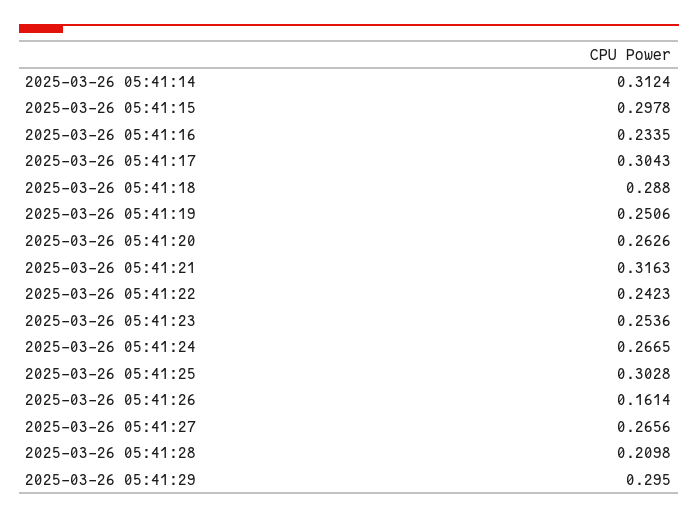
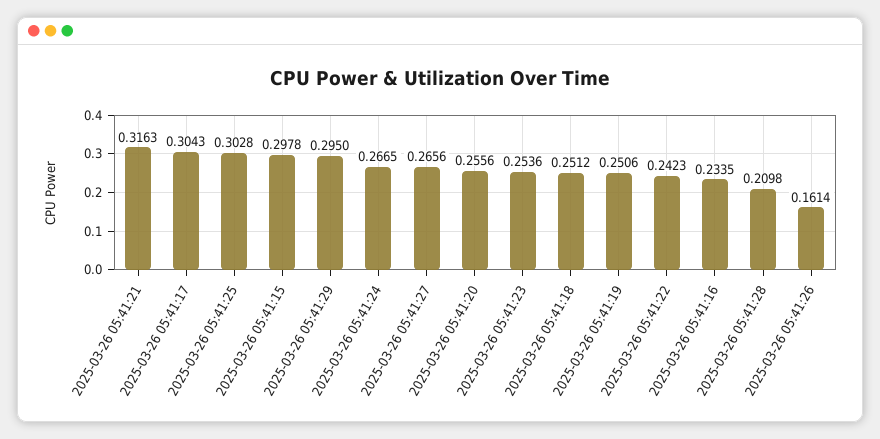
2025-03-26 05:41:14: 0.3124 -> none
2025-03-26 05:41:18: 0.288 -> 0.2512
2025-03-26 05:41:20: 0.2626 -> 0.2556

